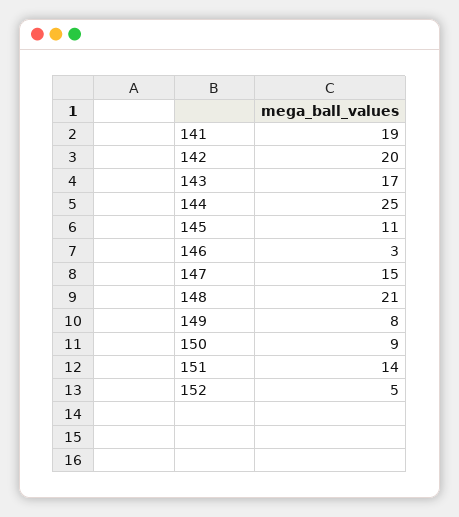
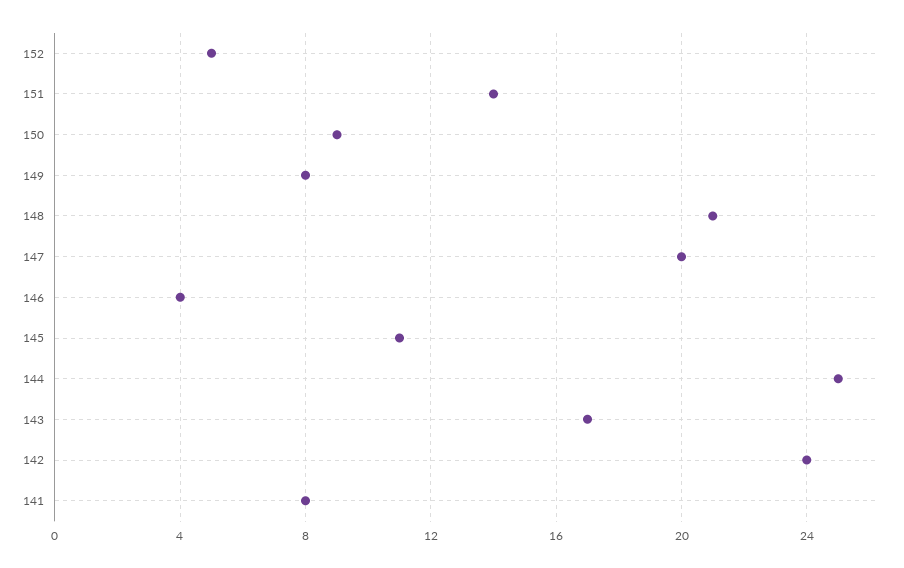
141: 19 -> 8
142: 20 -> 24
146: 3 -> 4
147: 15 -> 20

